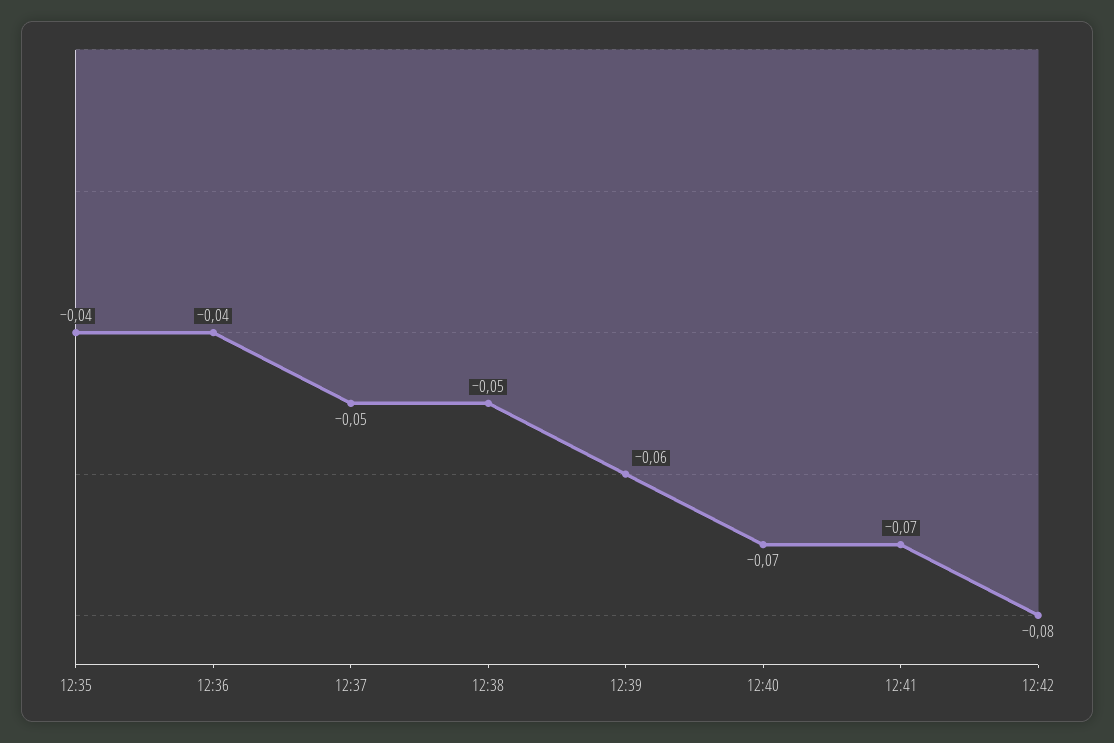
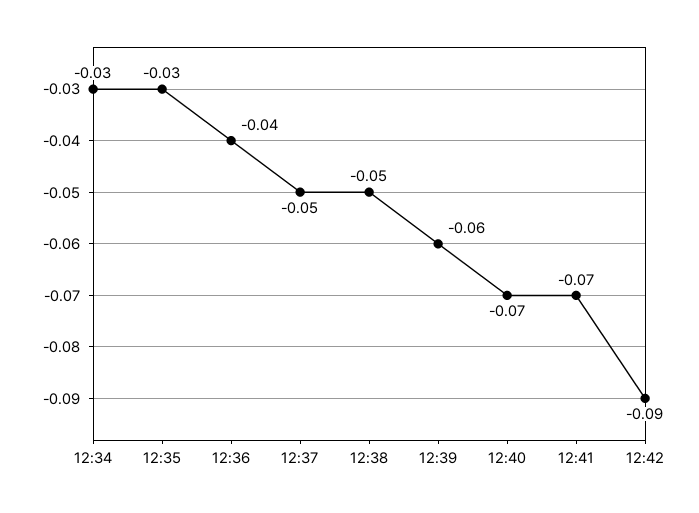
12:35: -0.04 -> -0.03
12:42: -0.08 -> -0.09
12:34: none -> -0.03

